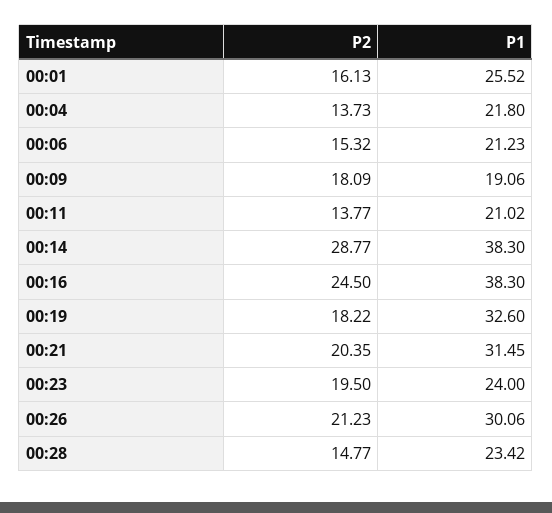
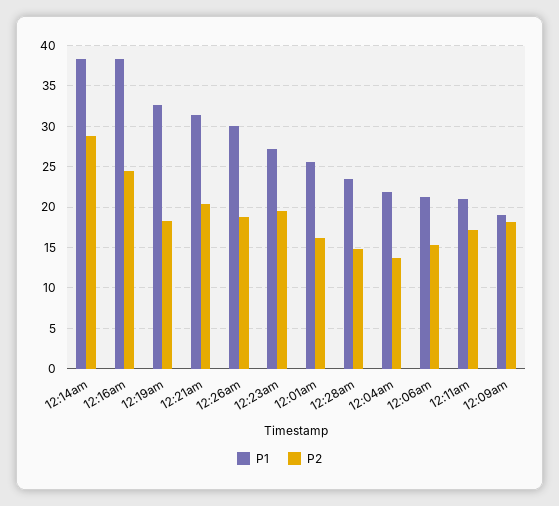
P2, 00:11: 13.77 -> 17
P1, 00:23: 24 -> 27
P2, 00:26: 21.23 -> 19

